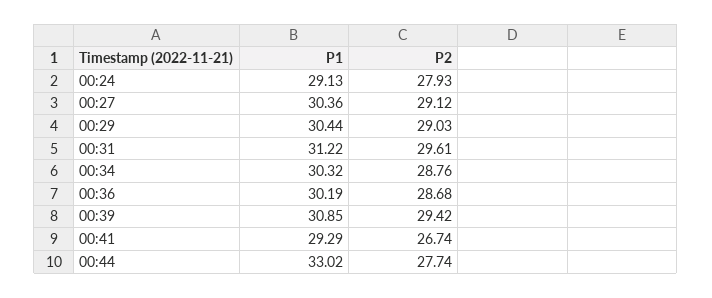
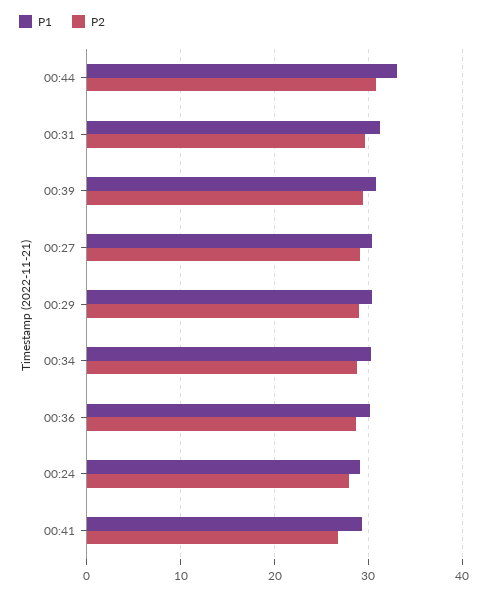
P2, 00:44: 27.74 -> 31

